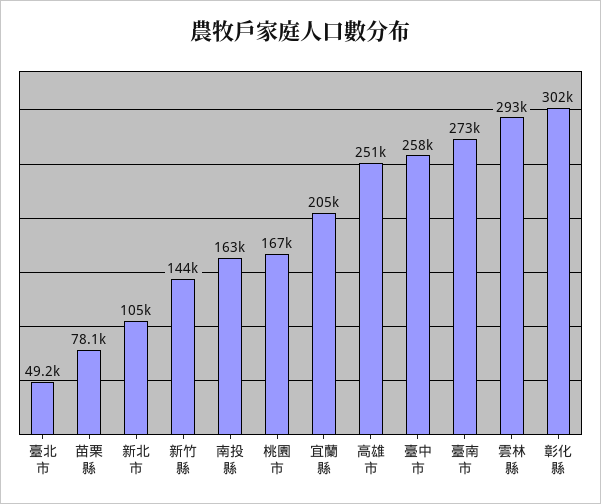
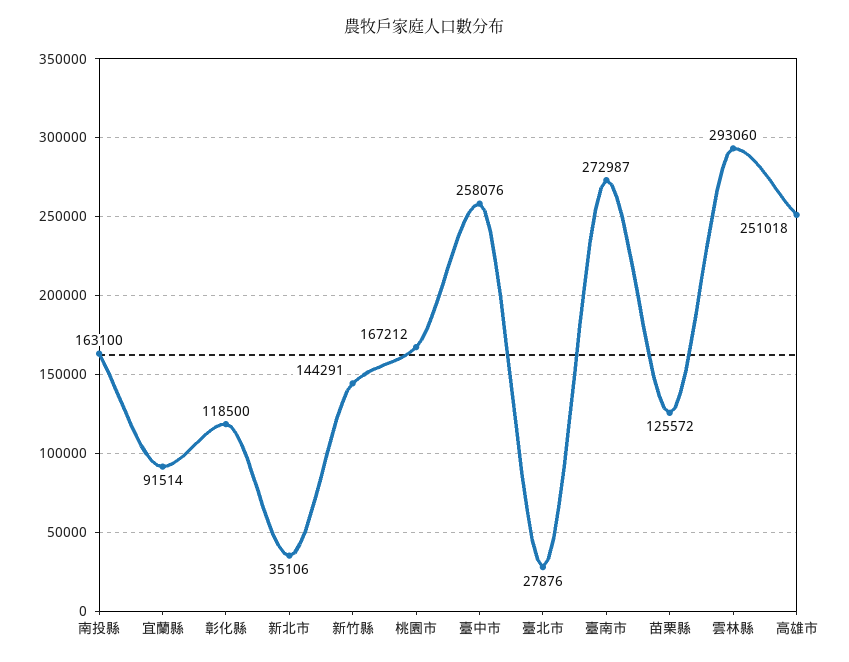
臺北市: 49200 -> 27876
苗栗縣: 78100 -> 125572
新北市: 105000 -> 35106
宜蘭縣: 205000 -> 91514
彰化縣: 302000 -> 118500

